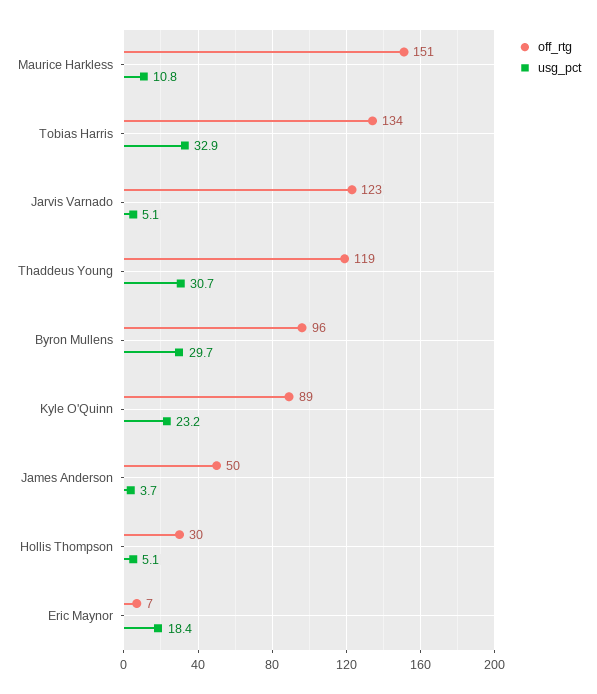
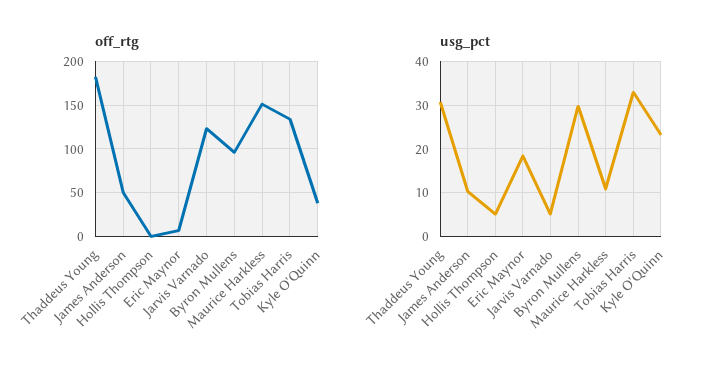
off_rtg, Thaddeus Young: 119 -> 180
off_rtg, Kyle O'Quinn: 89 -> 40
usg_pct, James Anderson: 3.7 -> 10
off_rtg, Hollis Thompson: 30 -> 0

